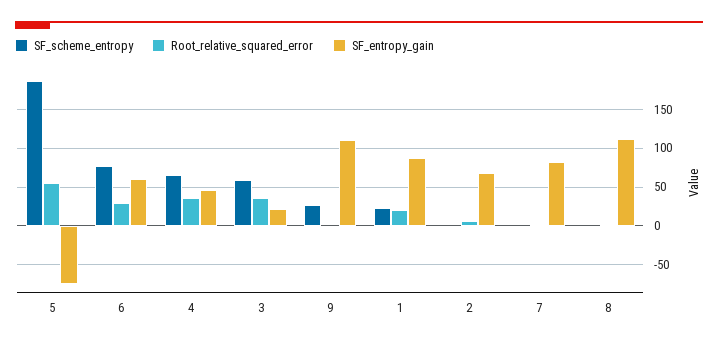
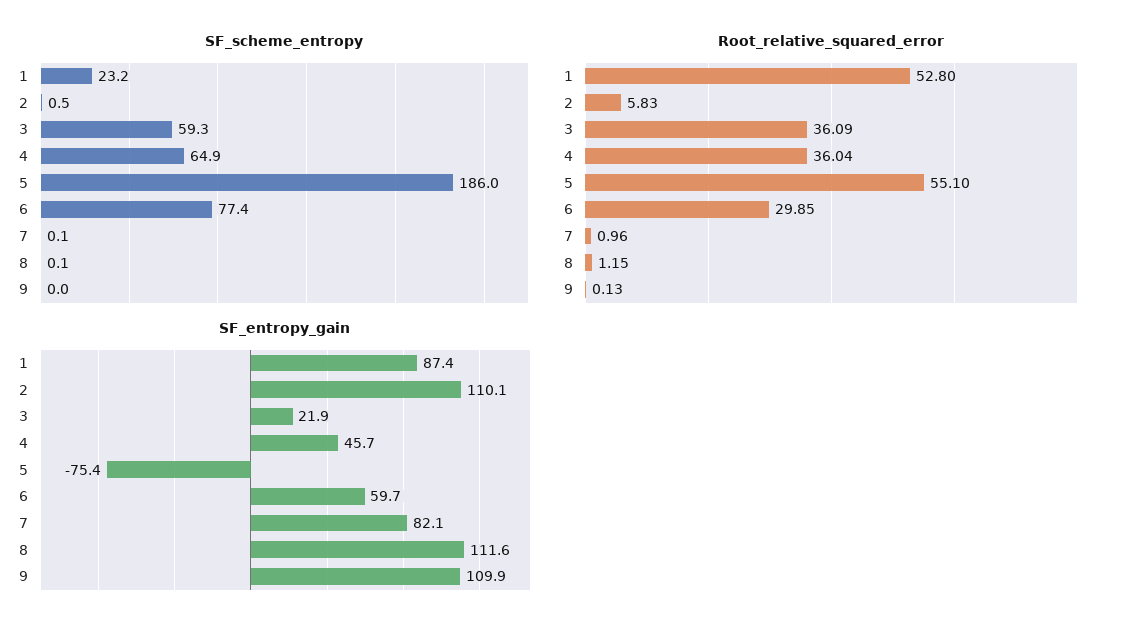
SF_scheme_entropy, 9: 30 -> 0
Root_relative_squared_error, 1: 20 -> 52.8
SF_entropy_gain, 2: 70 -> 110.1

